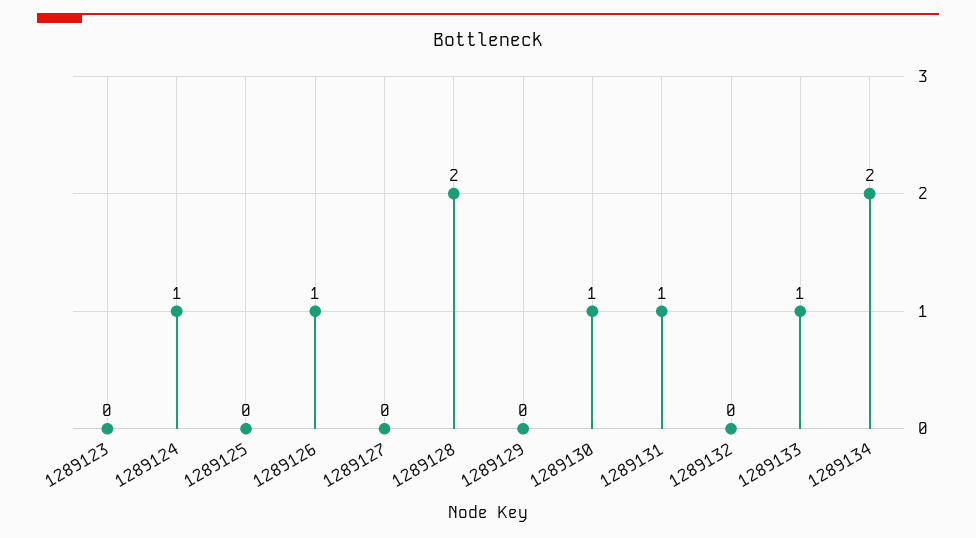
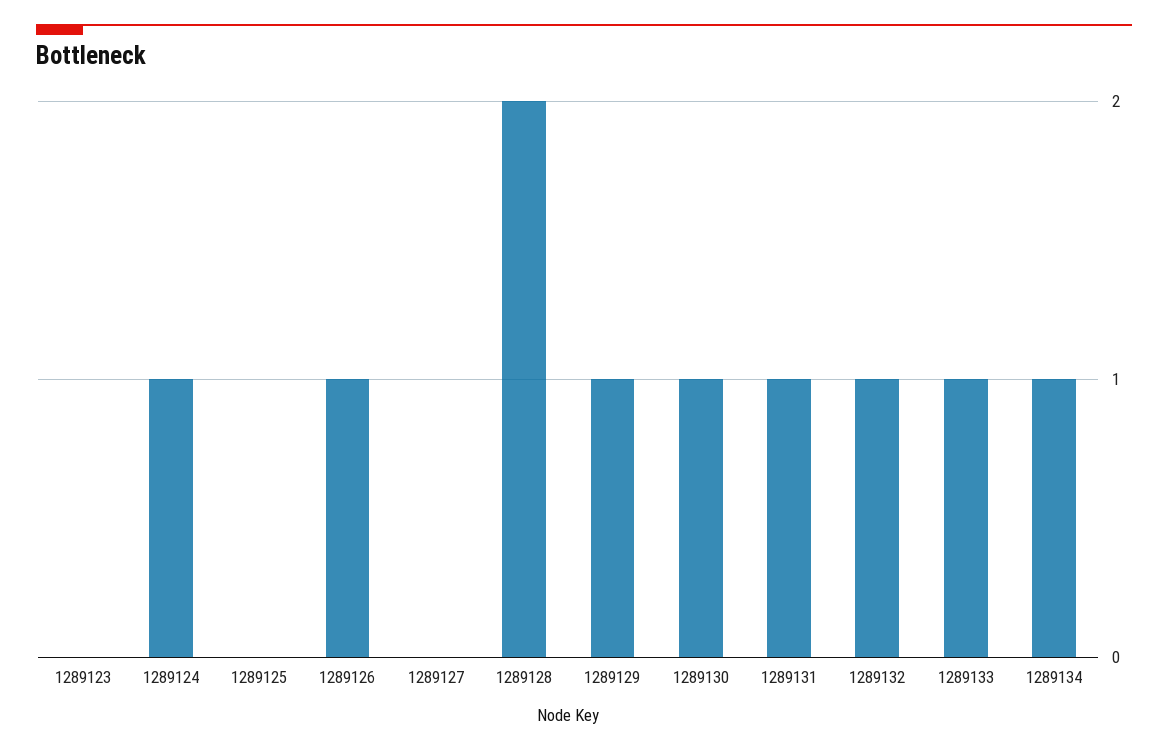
1289129: 0 -> 1
1289132: 0 -> 1
1289134: 2 -> 1

